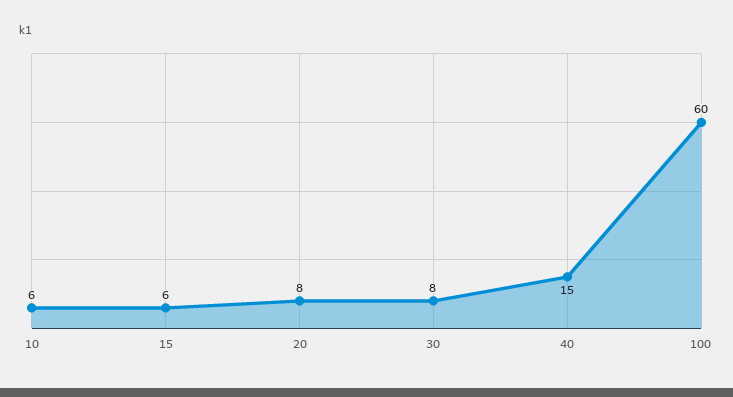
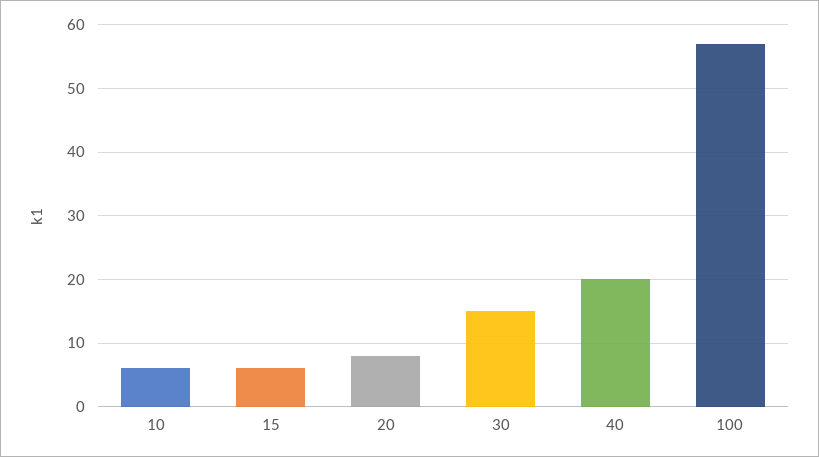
30: 8 -> 15
40: 15 -> 20
100: 60 -> 57

